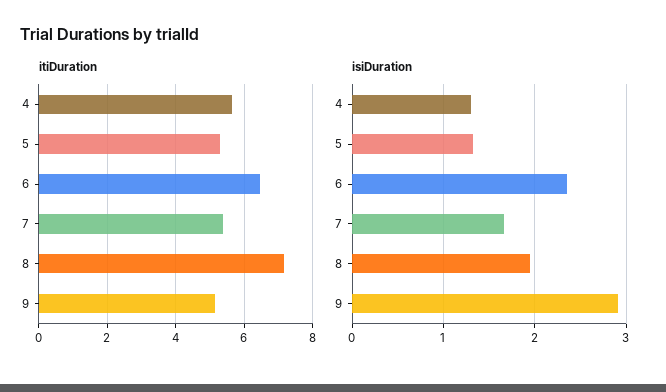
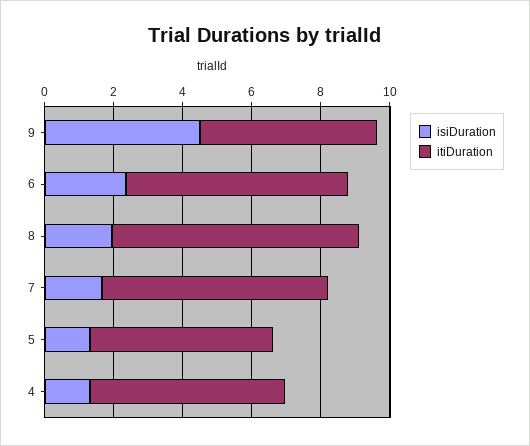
itiDuration, 7: 5.4 -> 6.5
isiDuration, 9: 2.9 -> 4.5

